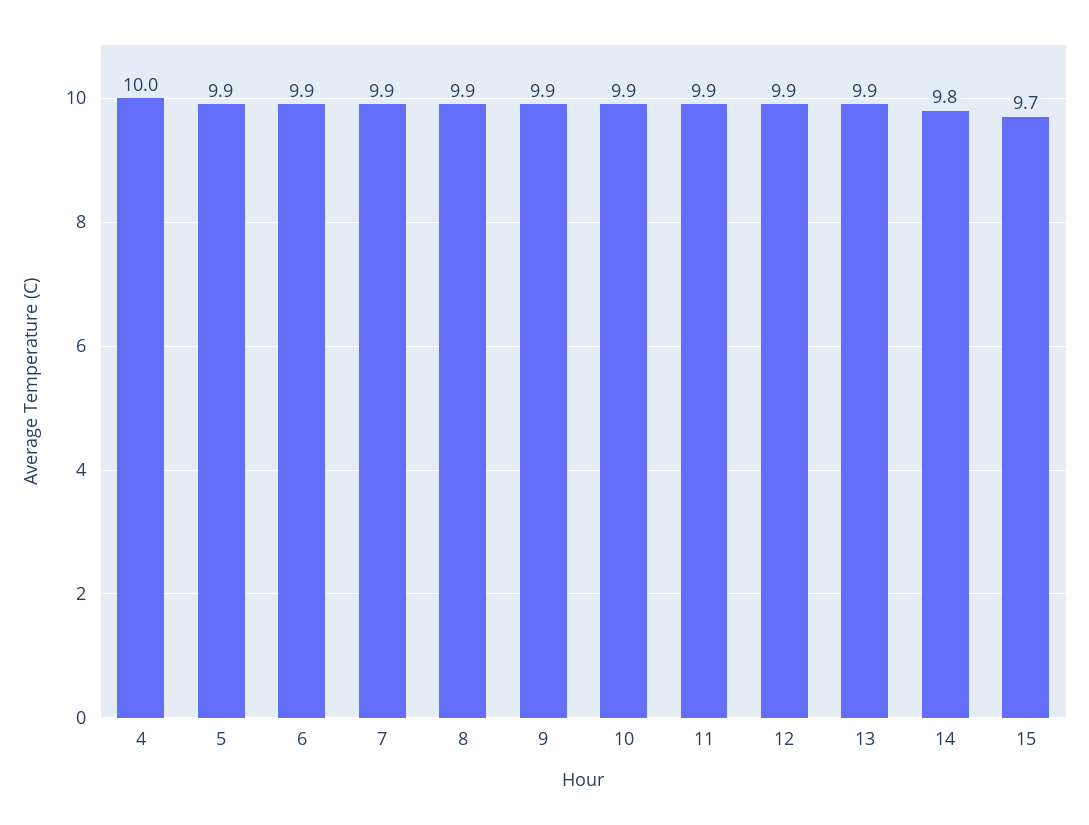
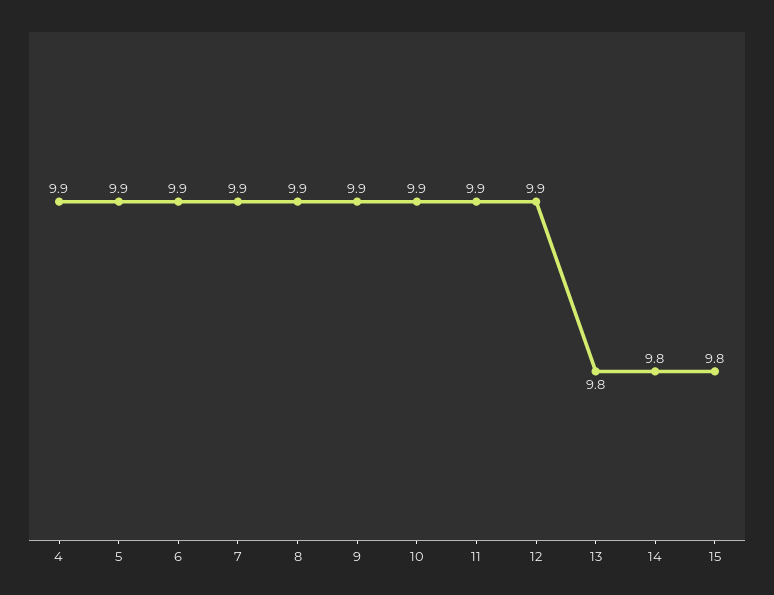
4: 10 -> 9.9
13: 9.9 -> 9.8
15: 9.7 -> 9.8

